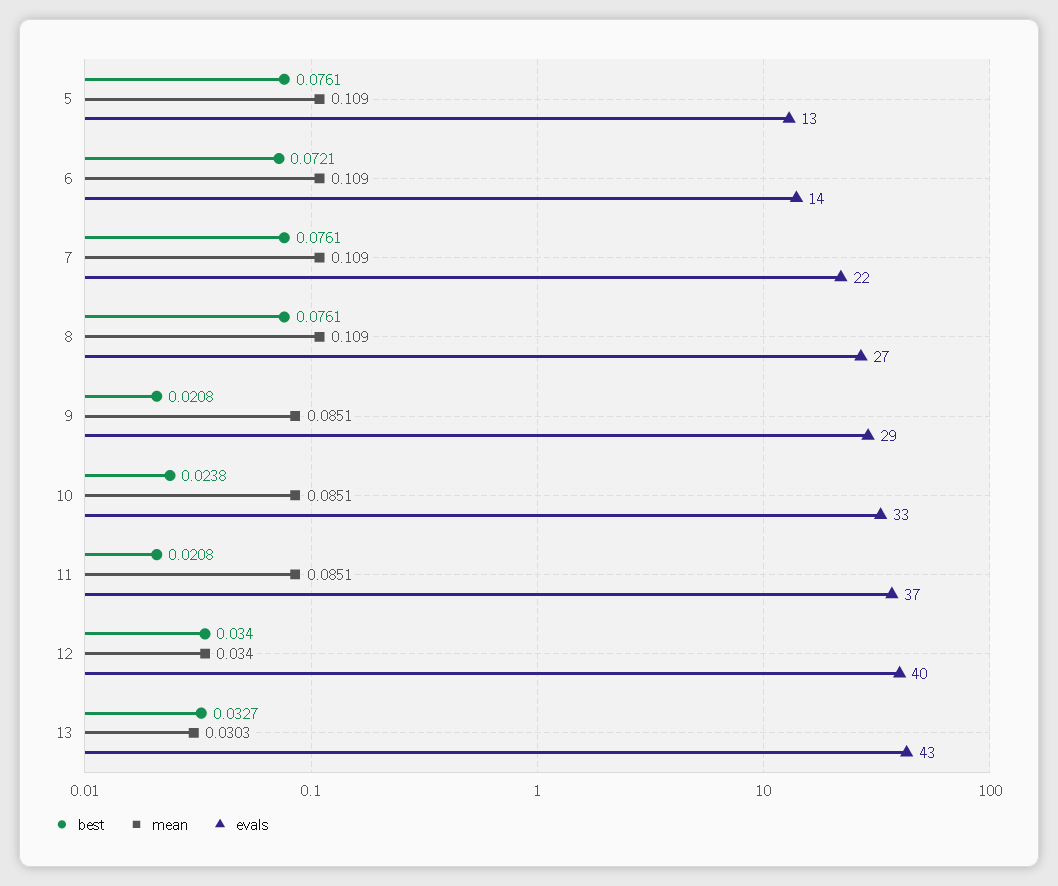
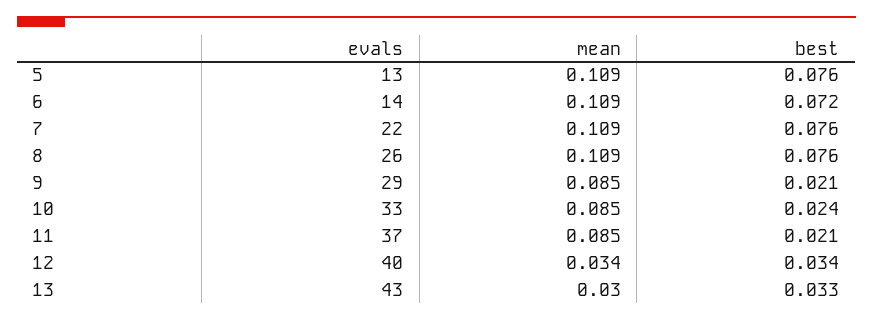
evals, 8: 27 -> 26

